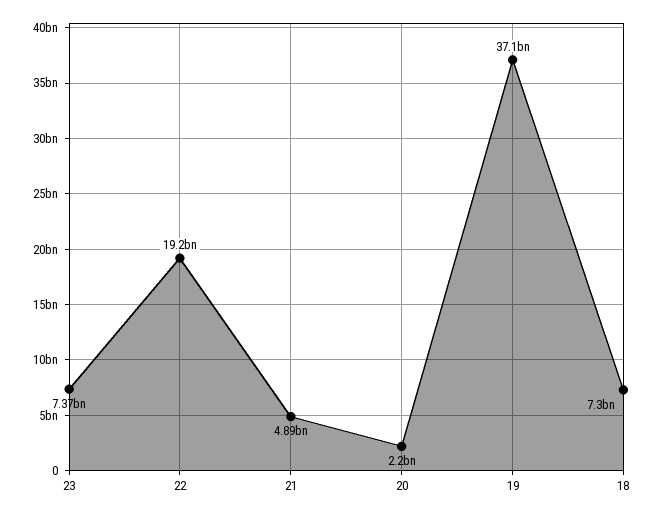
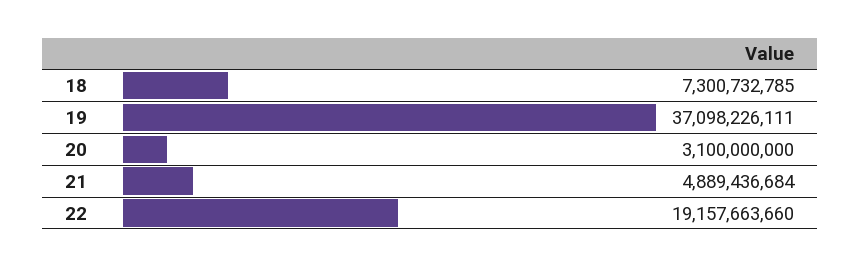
23: 7370000000 -> none
20: 2200000000 -> 3100000000

